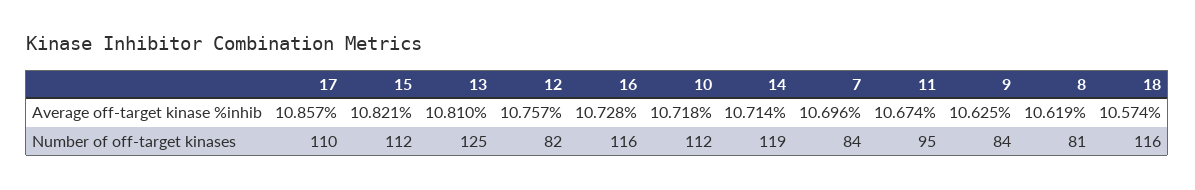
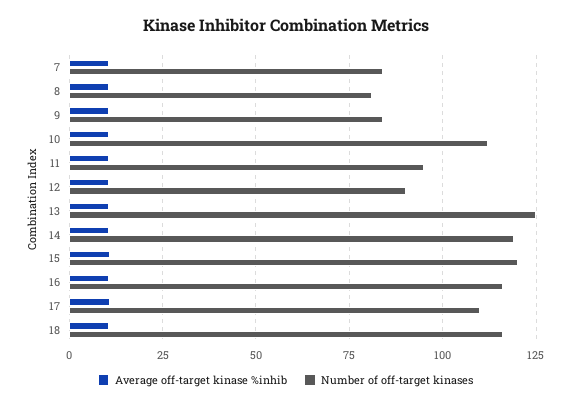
Number of off-target kinases, 15: 112 -> 120
Number of off-target kinases, 12: 82 -> 90

